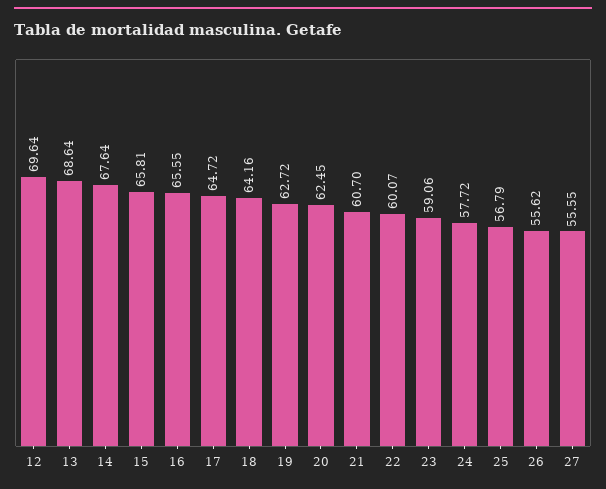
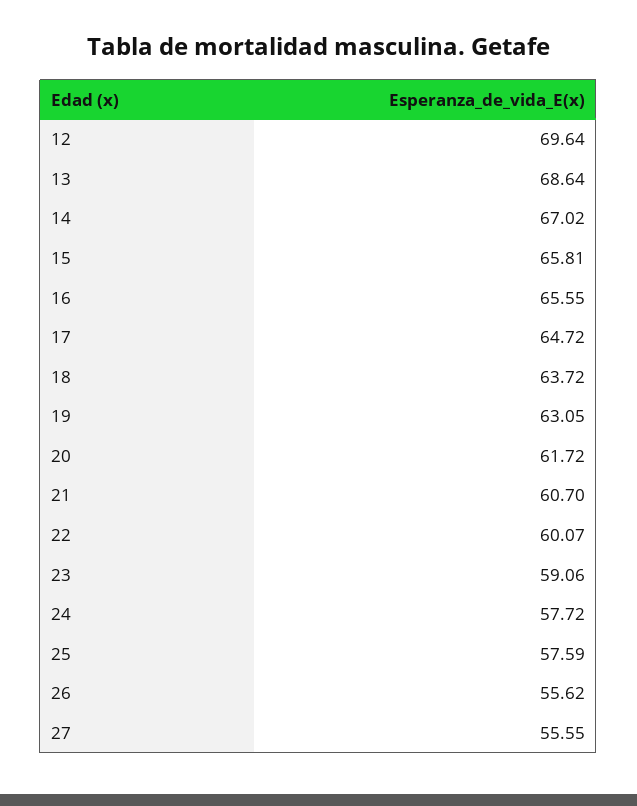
14: 67.64 -> 67.02
18: 64.16 -> 63.72
19: 62.72 -> 63.05
20: 62.45 -> 61.72
25: 56.79 -> 57.59

